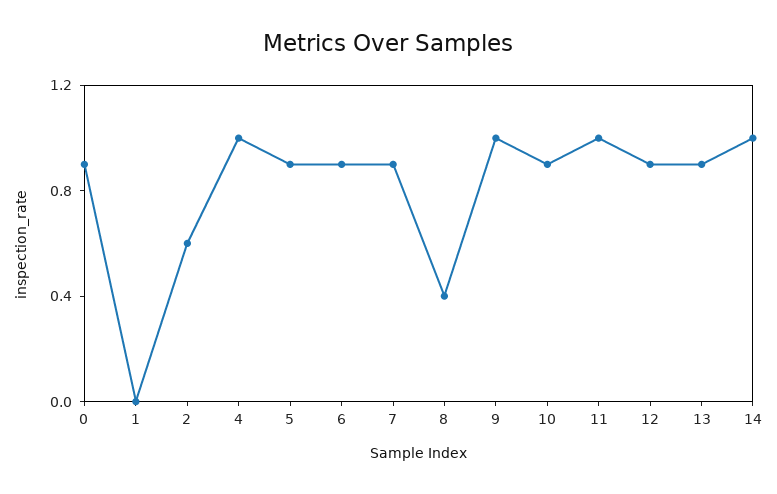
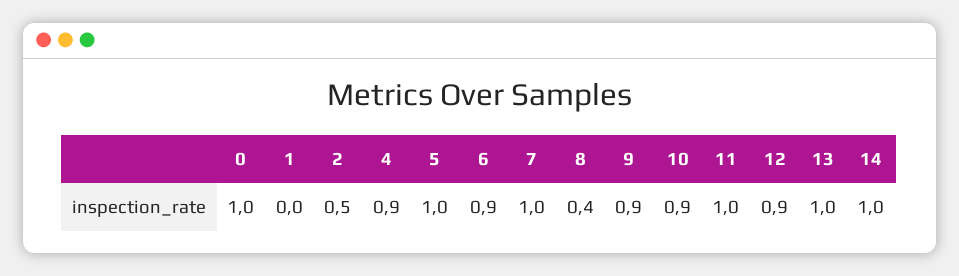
0: 0.9 -> 1
2: 0.6 -> 0.5
4: 1 -> 0.9
5: 0.9 -> 1
7: 0.9 -> 1
9: 1 -> 0.9
13: 0.9 -> 1

